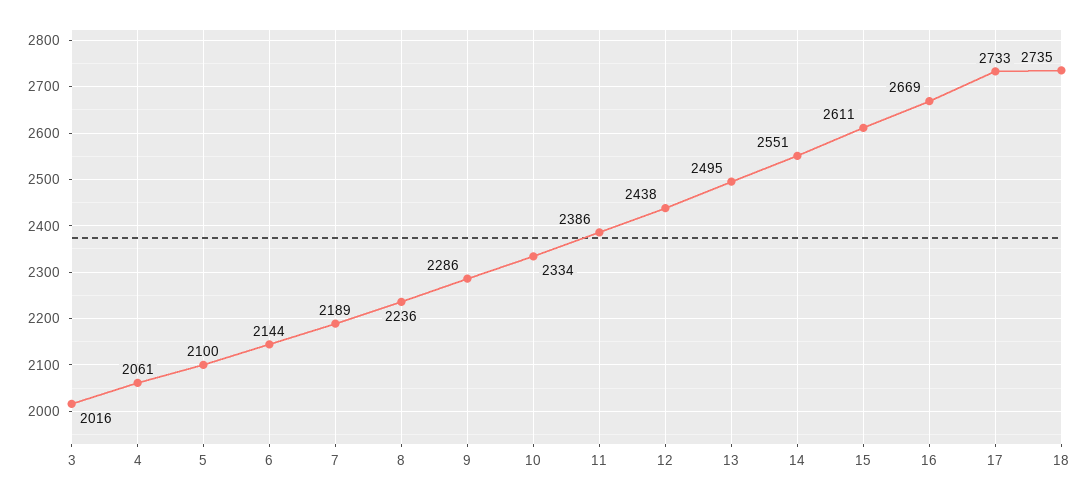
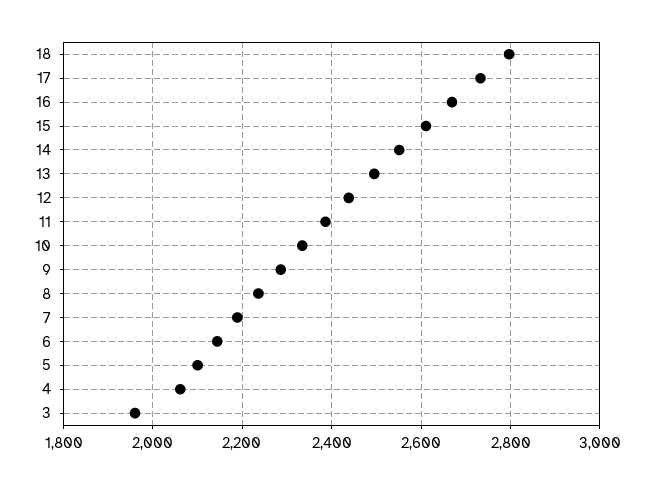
3: 2016 -> 1960
18: 2735 -> 2800

